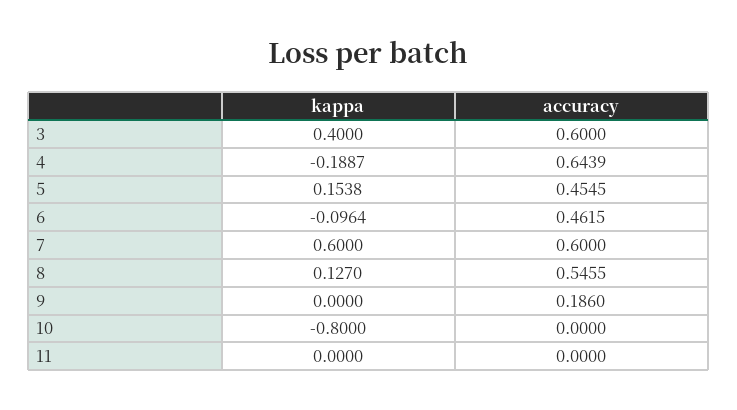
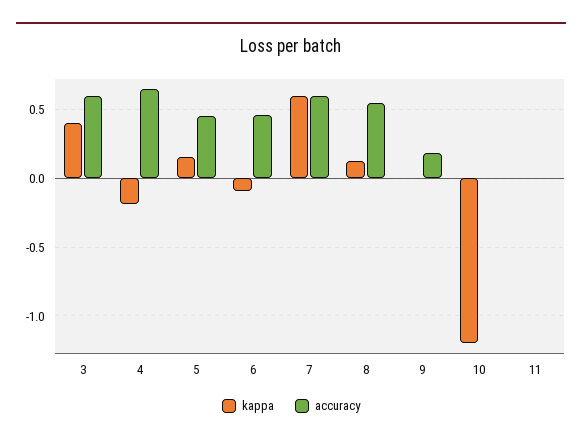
kappa, 10: -0.8 -> -1.2

